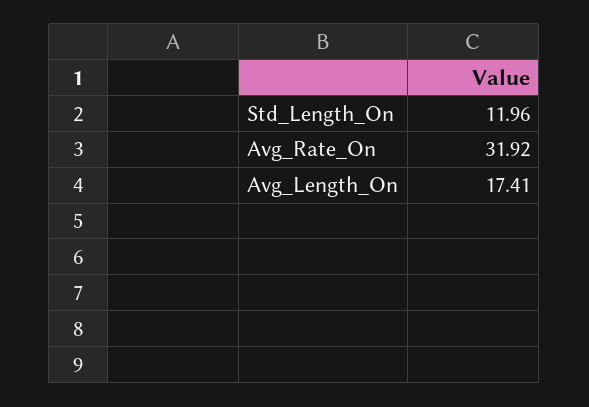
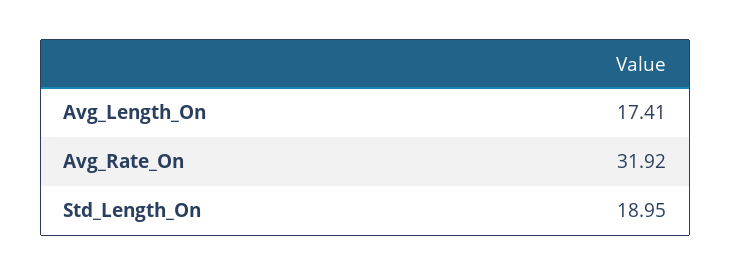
Std_Length_On: 11.96 -> 18.95

